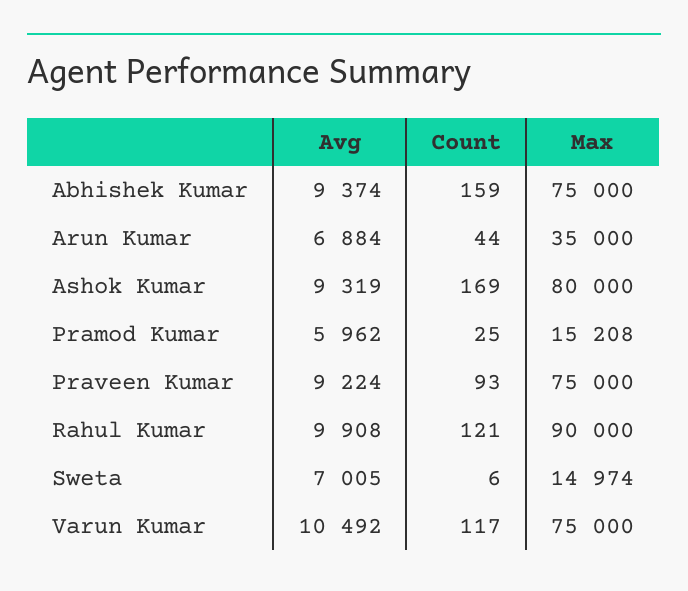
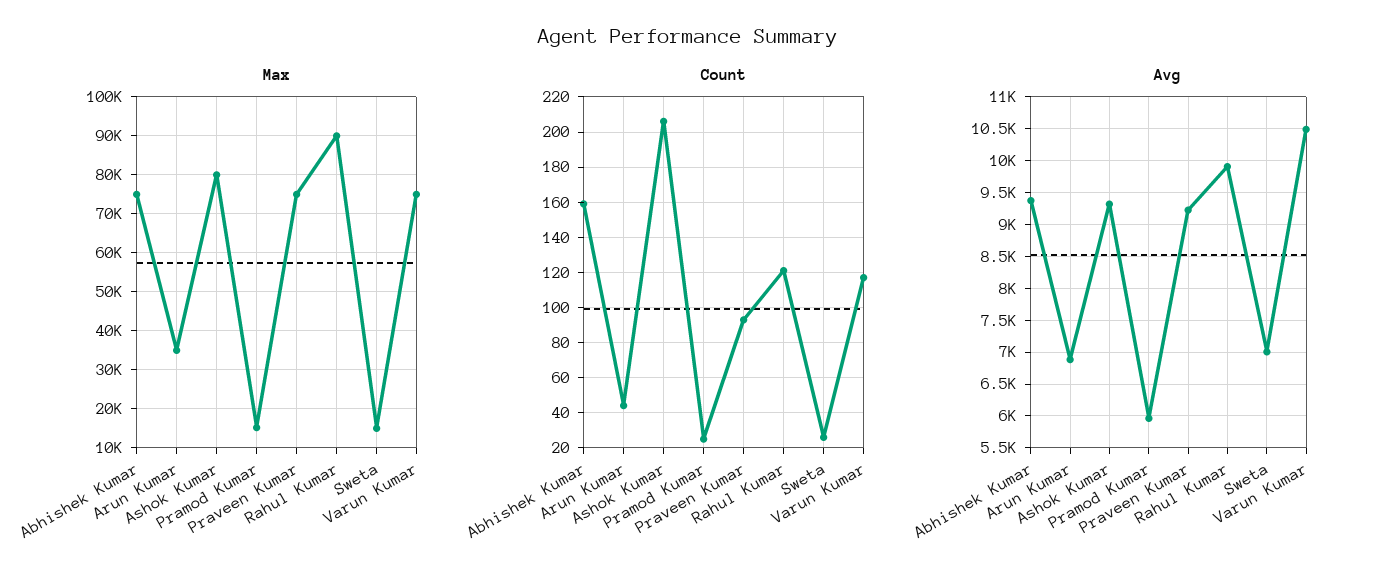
Count, Ashok Kumar: 169 -> 205
Count, Sweta: 6 -> 25

